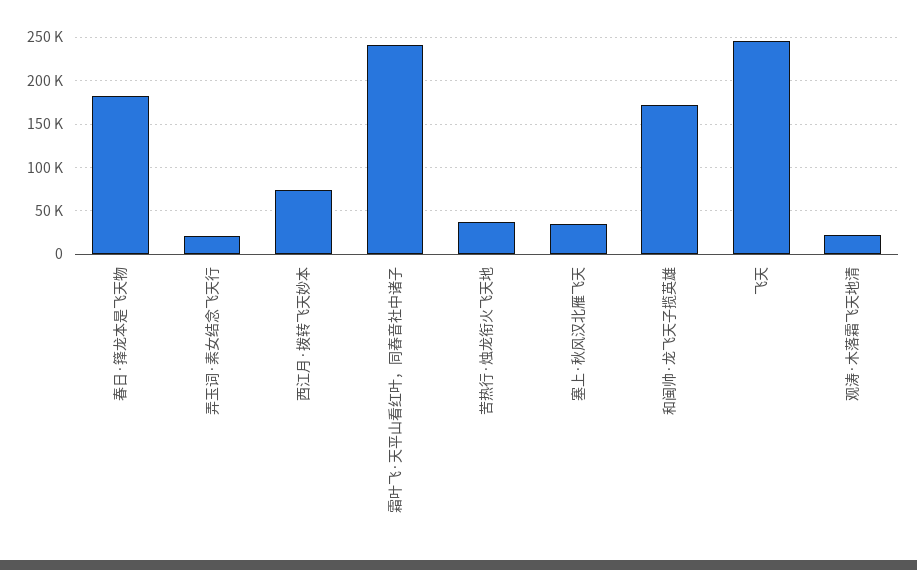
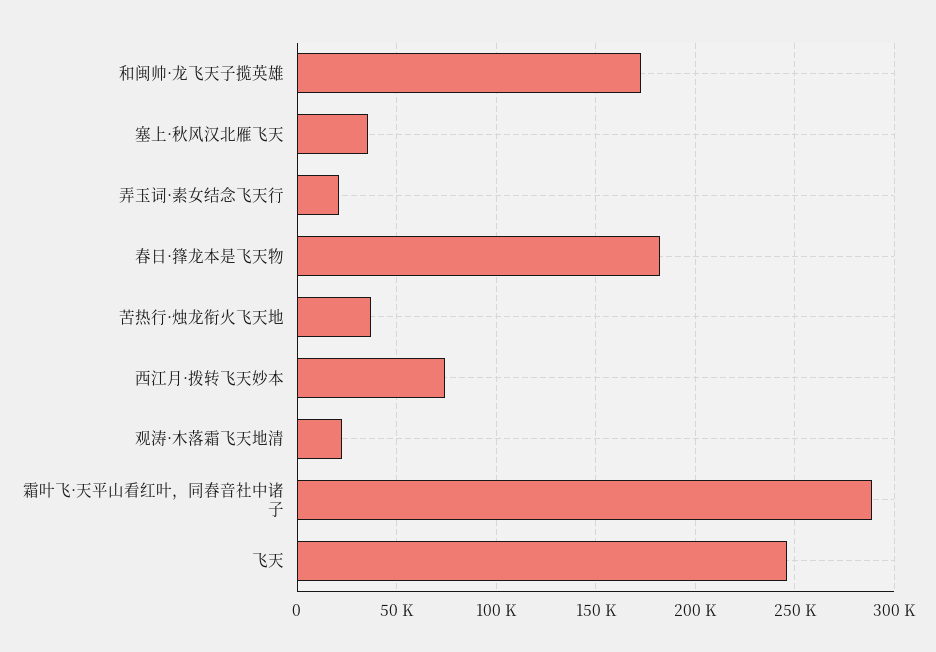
霜叶飞·天平山看红叶，同舂音社中诸子: 240000 -> 290000

